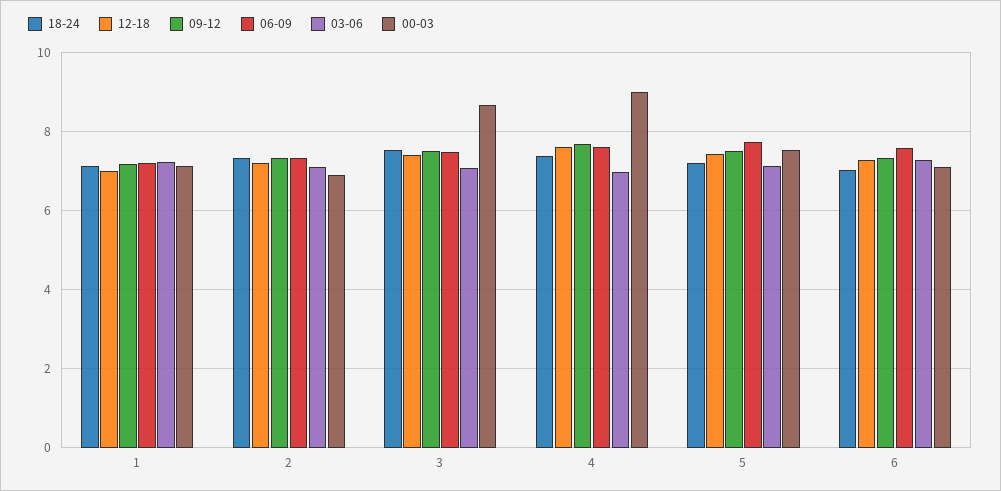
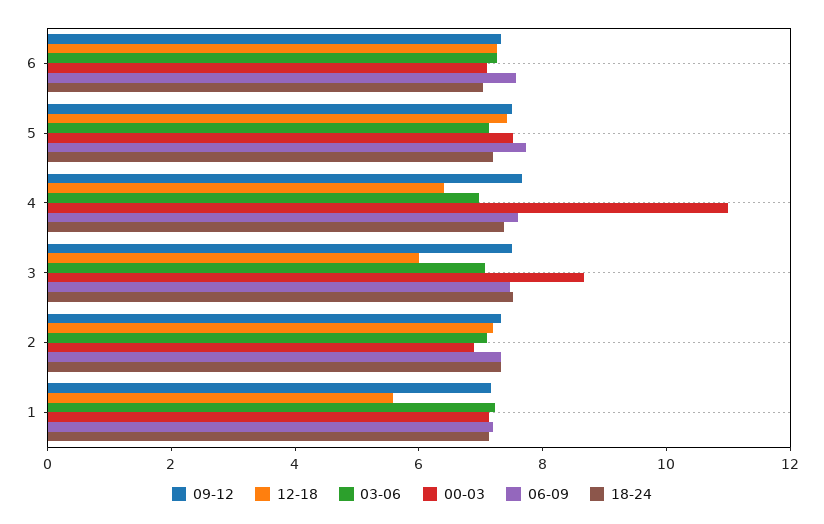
12-18, 1: 7 -> 5.5
12-18, 3: 7.4 -> 6
12-18, 4: 7.6 -> 6.5
00-03, 4: 9 -> 11

